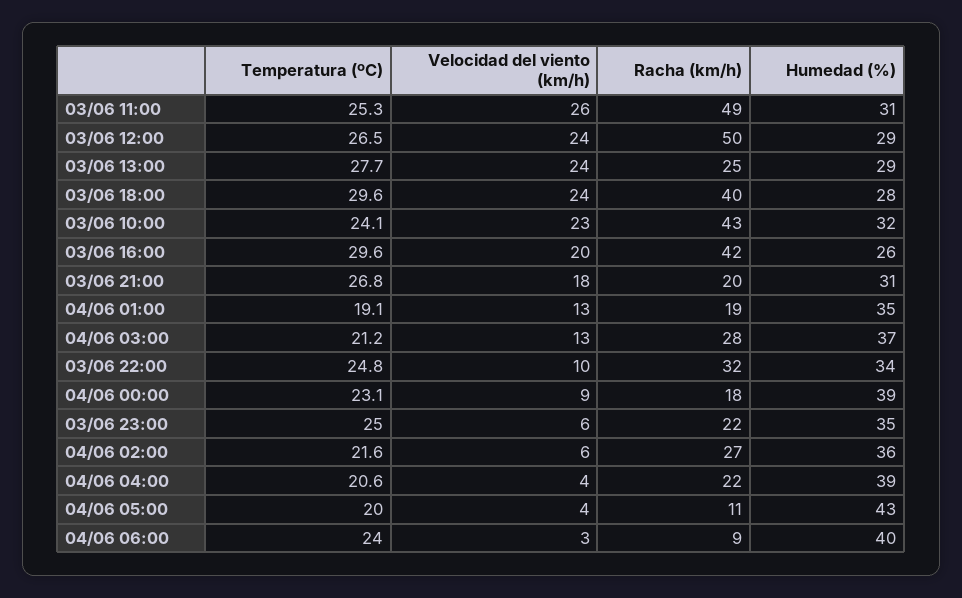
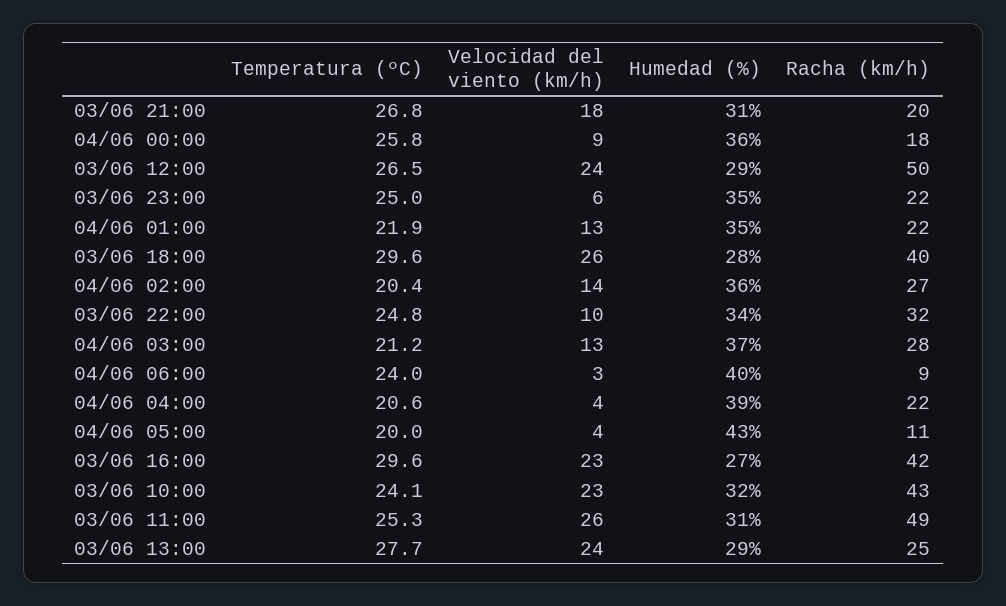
Velocidad del viento (km/h), 03/06 18:00: 24 -> 26
Velocidad del viento (km/h), 03/06 16:00: 20 -> 23
Humedad (%), 03/06 16:00: 26 -> 27
Temperatura (ºC), 04/06 01:00: 19.1 -> 21.9
Racha (km/h), 04/06 01:00: 19 -> 22
Temperatura (ºC), 04/06 00:00: 23.1 -> 25.8
Humedad (%), 04/06 00:00: 39 -> 36
Temperatura (ºC), 04/06 02:00: 21.6 -> 20.4
Velocidad del viento (km/h), 04/06 02:00: 6 -> 14

